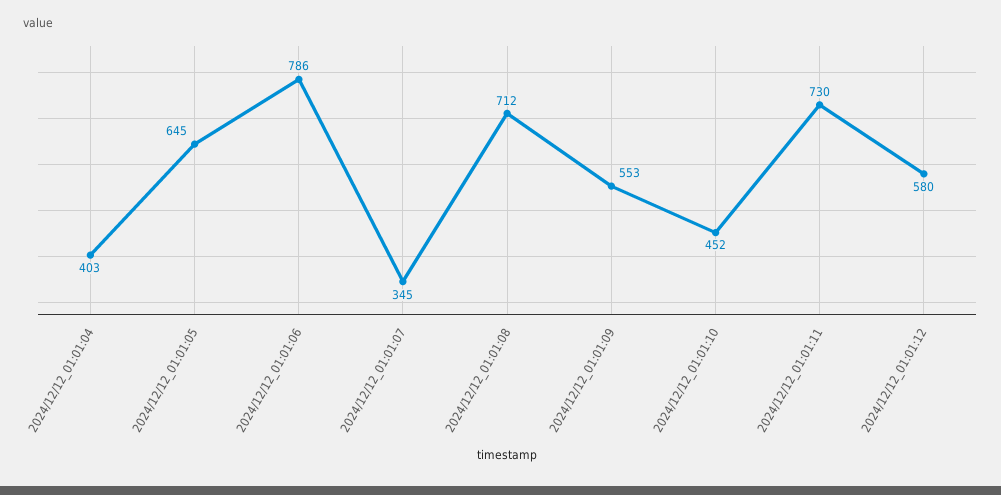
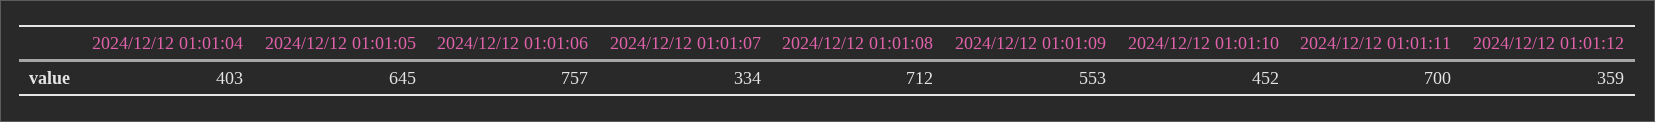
2024/12/12_01:01:06: 786 -> 757
2024/12/12_01:01:07: 345 -> 334
2024/12/12_01:01:11: 730 -> 700
2024/12/12_01:01:12: 580 -> 359

